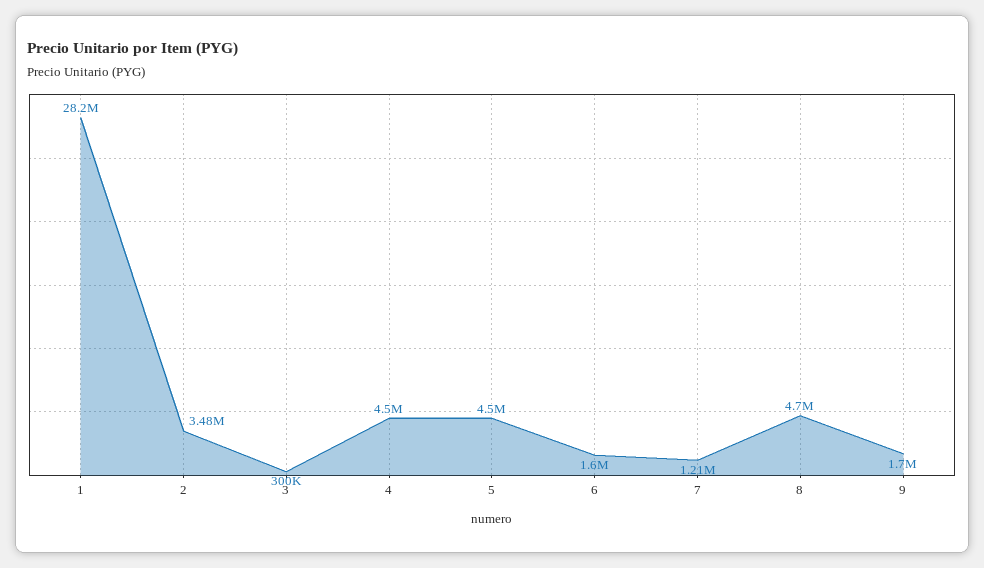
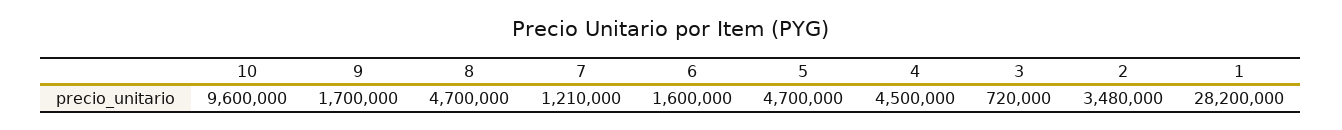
3: 300000 -> 720000
5: 4500000 -> 4700000
10: none -> 9600000

